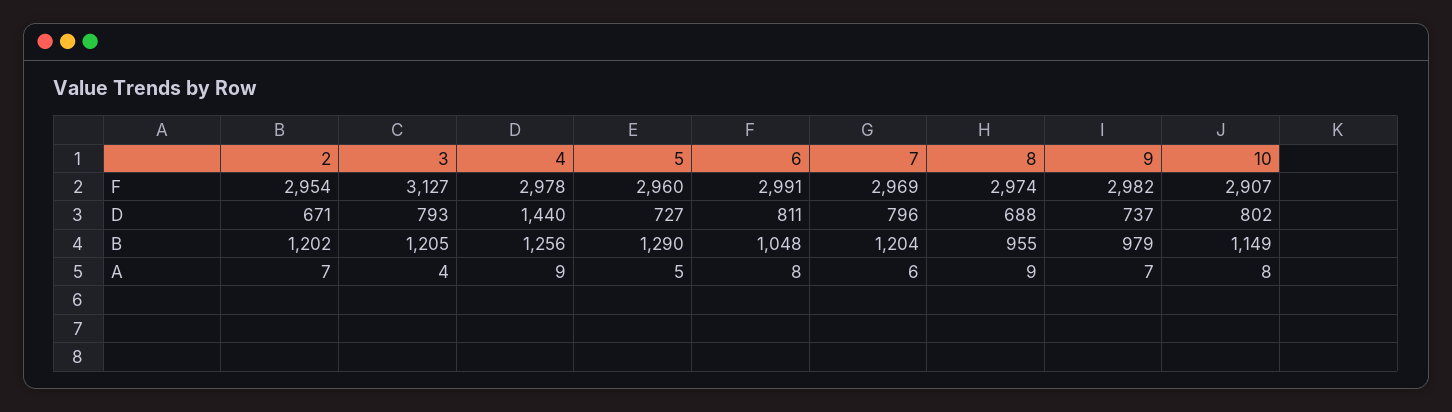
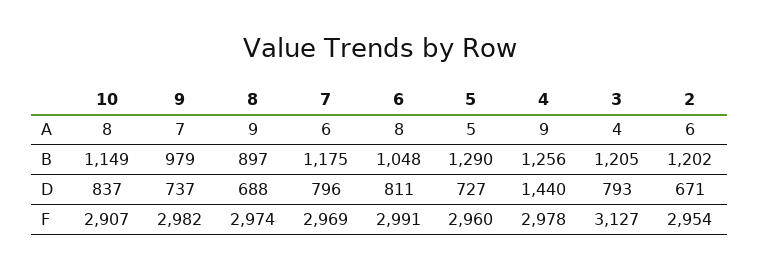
10, D: 802 -> 837
7, B: 1204 -> 1175
8, B: 955 -> 897
2, A: 7 -> 6

